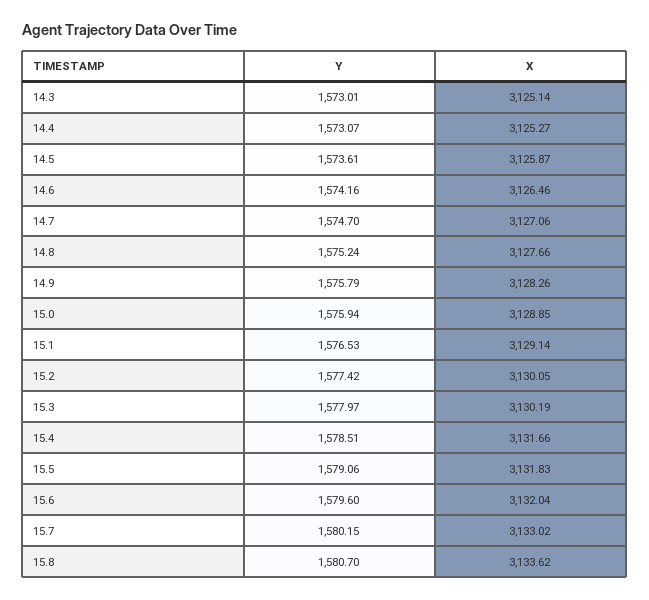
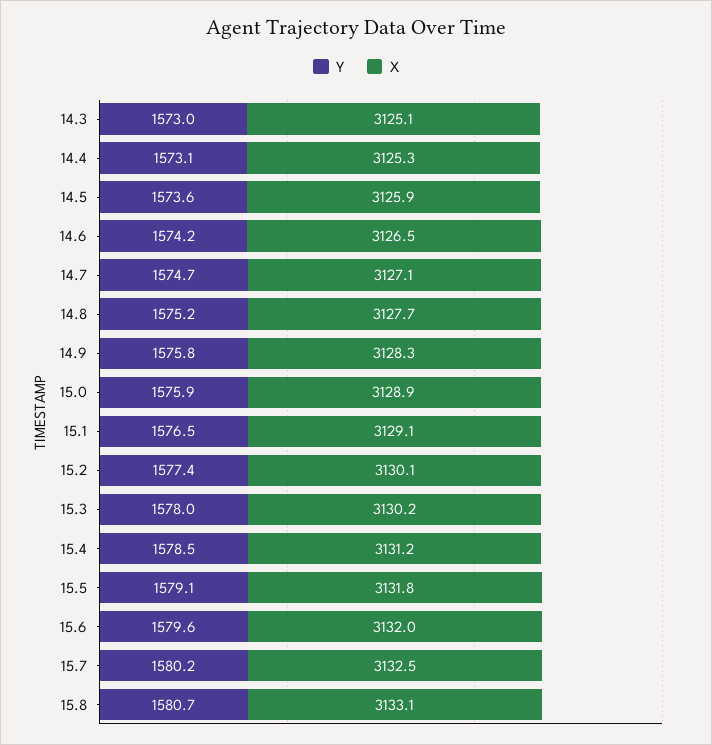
X, 15.4: 3131.66 -> 3131.2
X, 15.7: 3133.02 -> 3132.5
X, 15.8: 3133.62 -> 3133.1

